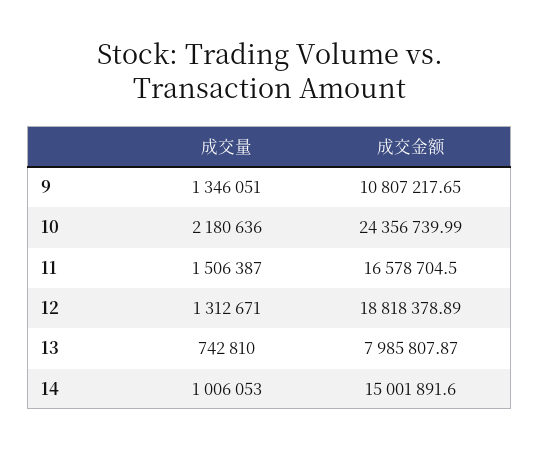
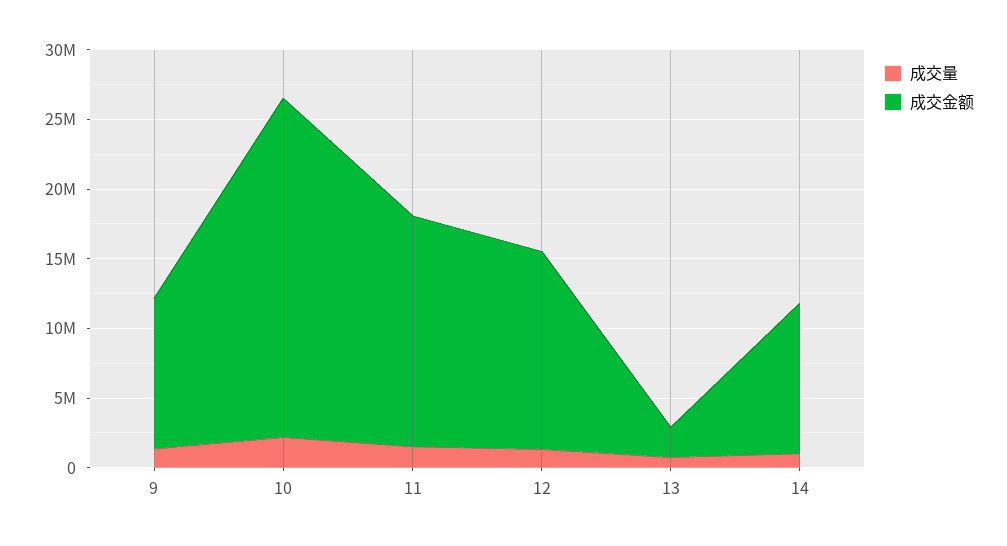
成交金额, 12: 18818378.89 -> 14000000
成交金额, 13: 7985807.87 -> 2000000
成交金额, 14: 15001891.6 -> 11000000

